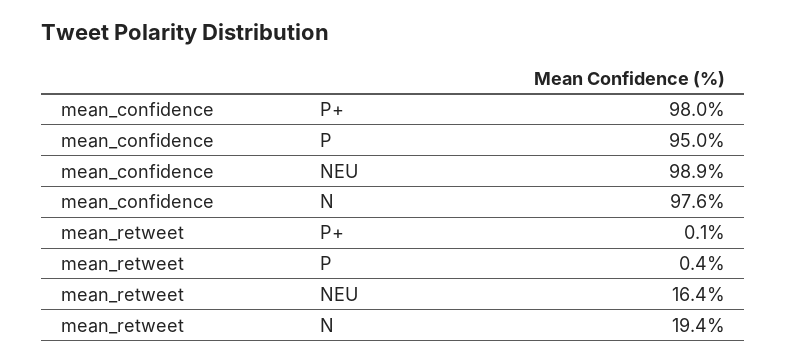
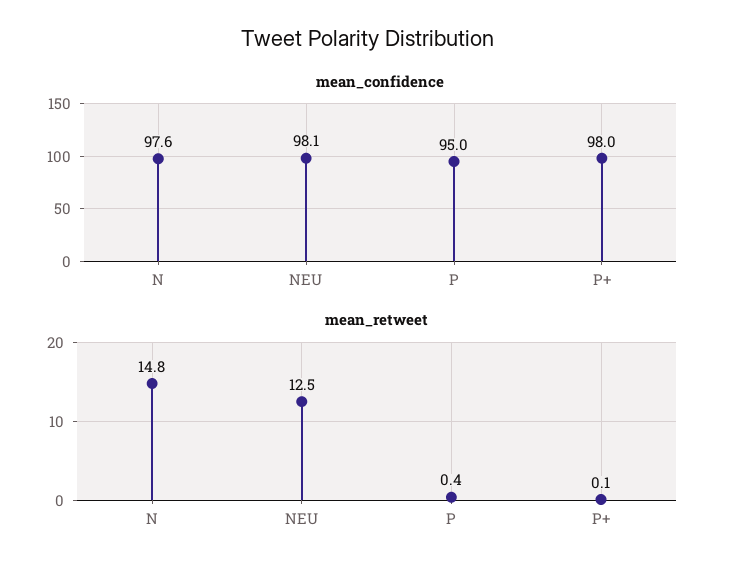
mean_confidence, NEU: 98.9 -> 98.1
mean_retweet, NEU: 16.4 -> 12.5
mean_retweet, N: 19.4 -> 14.8

